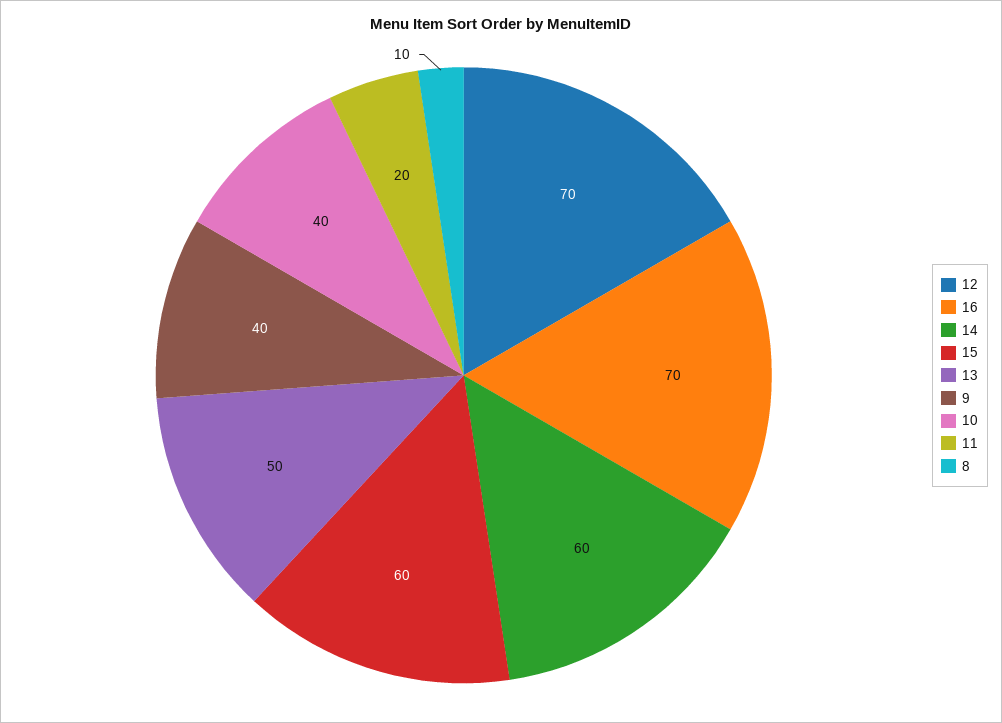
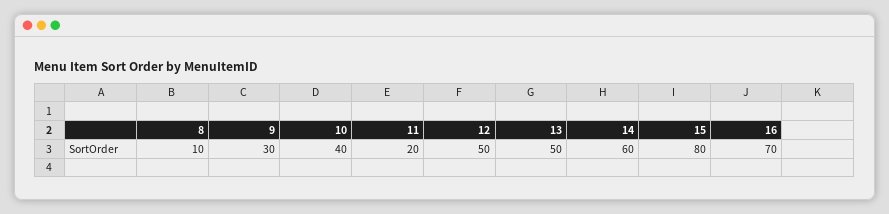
12: 70 -> 50
15: 60 -> 80
9: 40 -> 30

